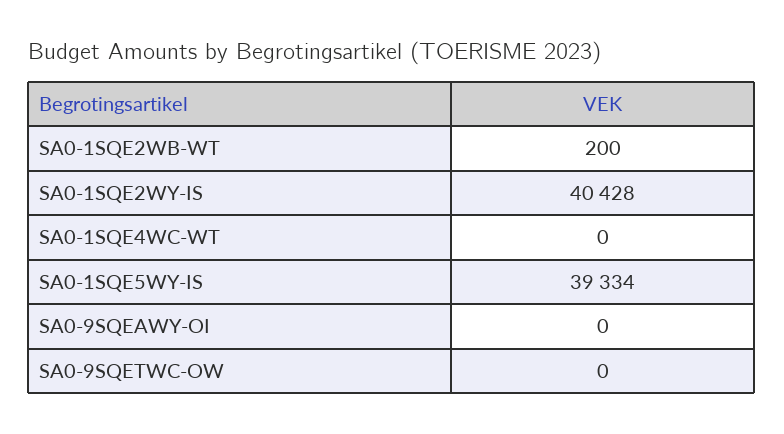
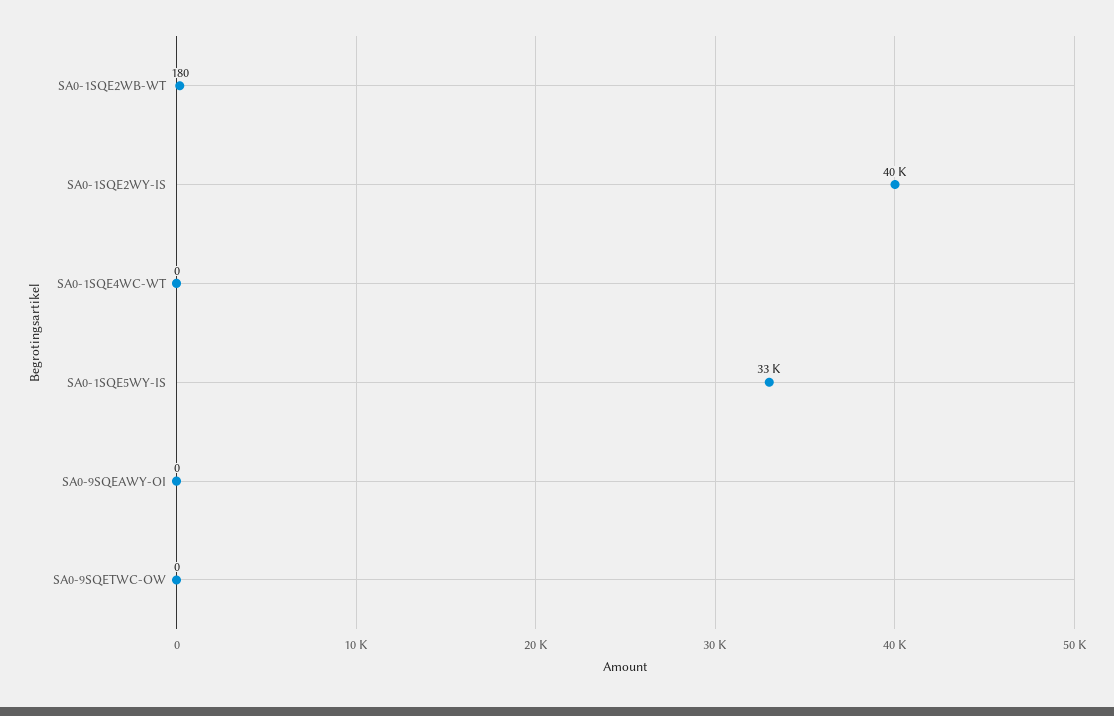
SA0-1SQE2WB-WT: 200 -> 180
SA0-1SQE5WY-IS: 39334 -> 33000

